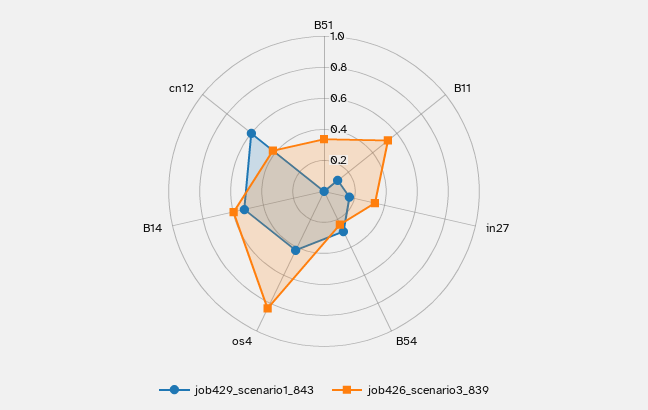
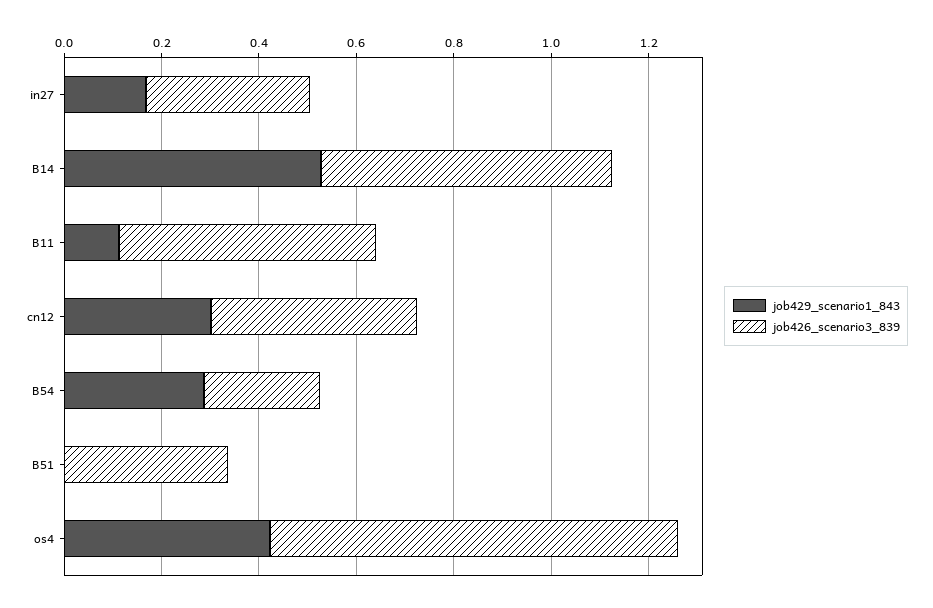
job429_scenario1_843, cn12: 0.6 -> 0.3

